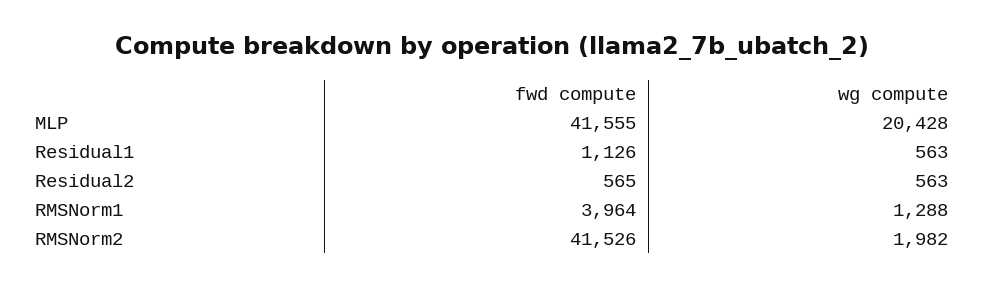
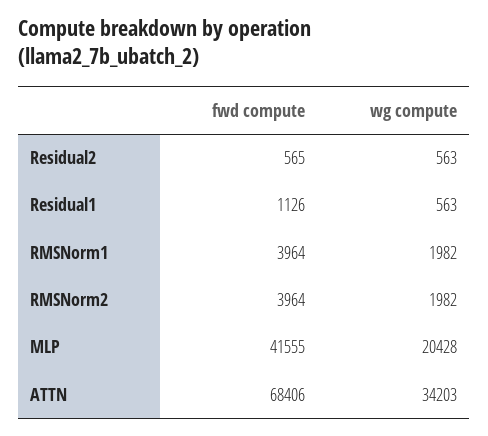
wg compute, RMSNorm1: 1288 -> 1982
fwd compute, RMSNorm2: 41526 -> 3964
fwd compute, ATTN: none -> 68406
wg compute, ATTN: none -> 34203

